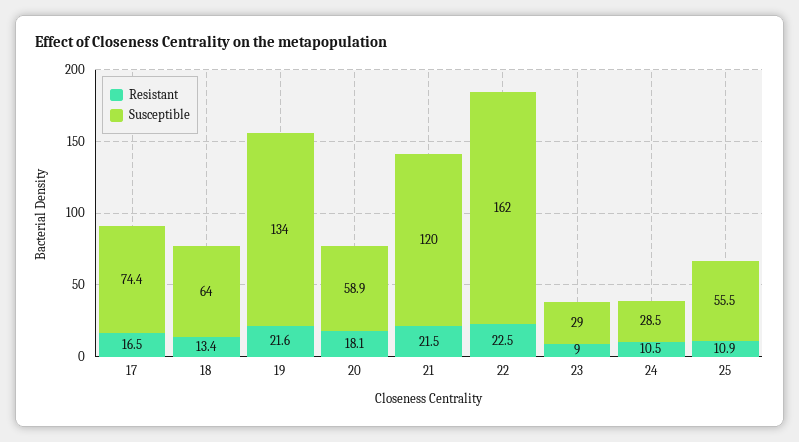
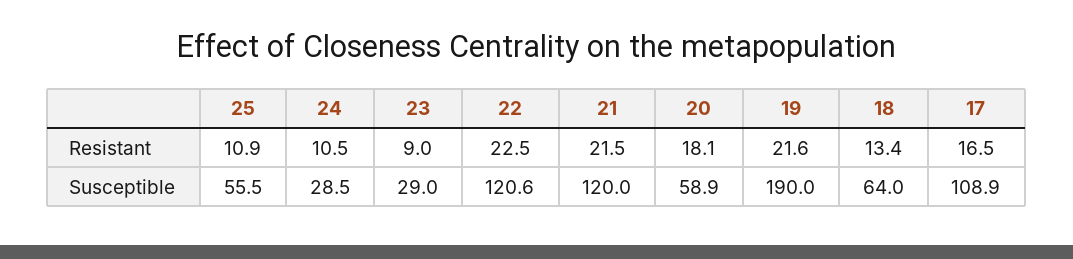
Susceptible, 17: 74.4 -> 108.9
Susceptible, 19: 134 -> 190
Susceptible, 22: 162 -> 120.6

